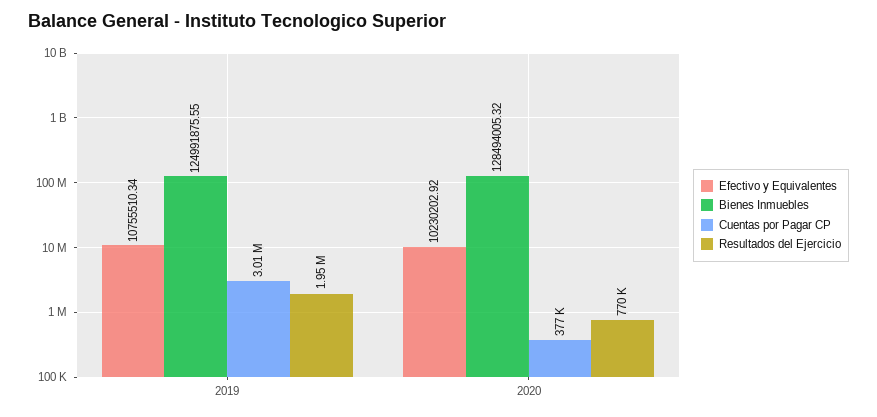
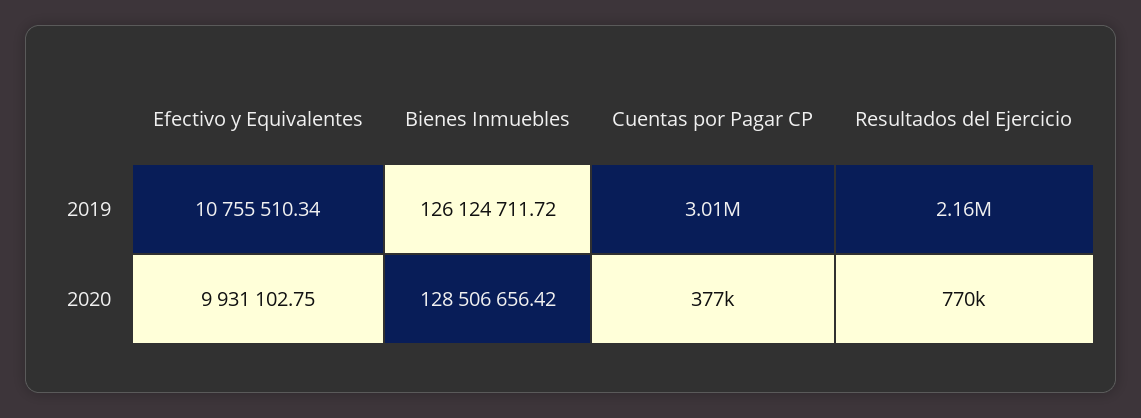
Bienes Inmuebles, 2019: 124991875.55 -> 126124711.72
Resultados del Ejercicio, 2019: 1950000 -> 2160000
Efectivo y Equivalentes, 2020: 10230202.92 -> 9931102.75
Bienes Inmuebles, 2020: 128494005.32 -> 128506656.42

